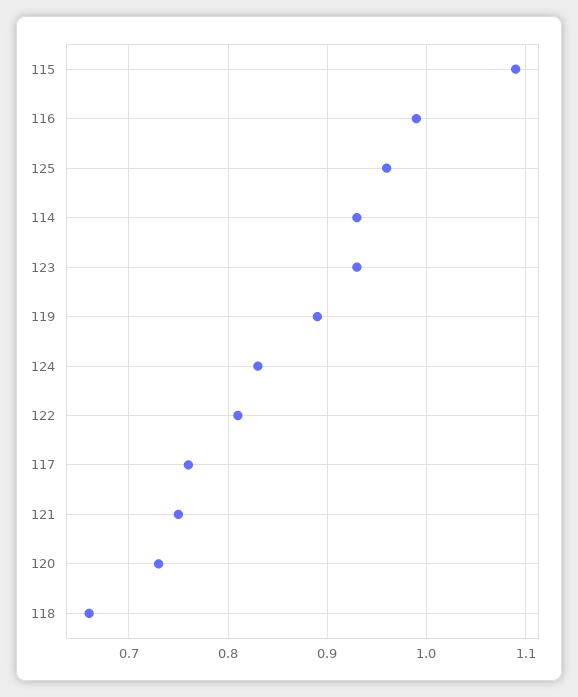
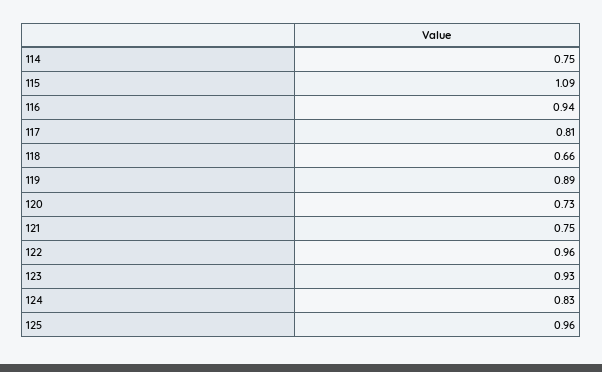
116: 0.99 -> 0.94
114: 0.93 -> 0.75
122: 0.81 -> 0.96
117: 0.76 -> 0.81

